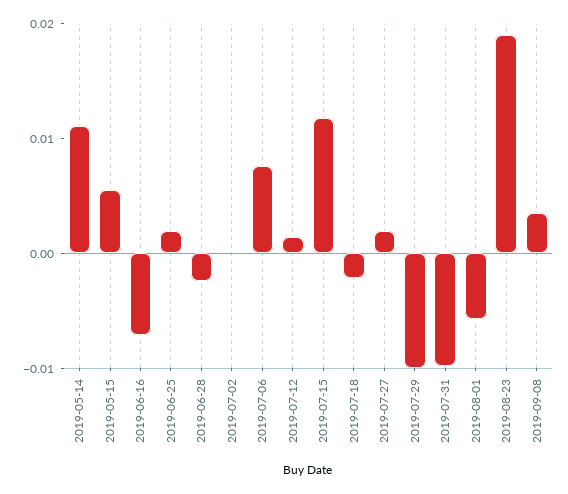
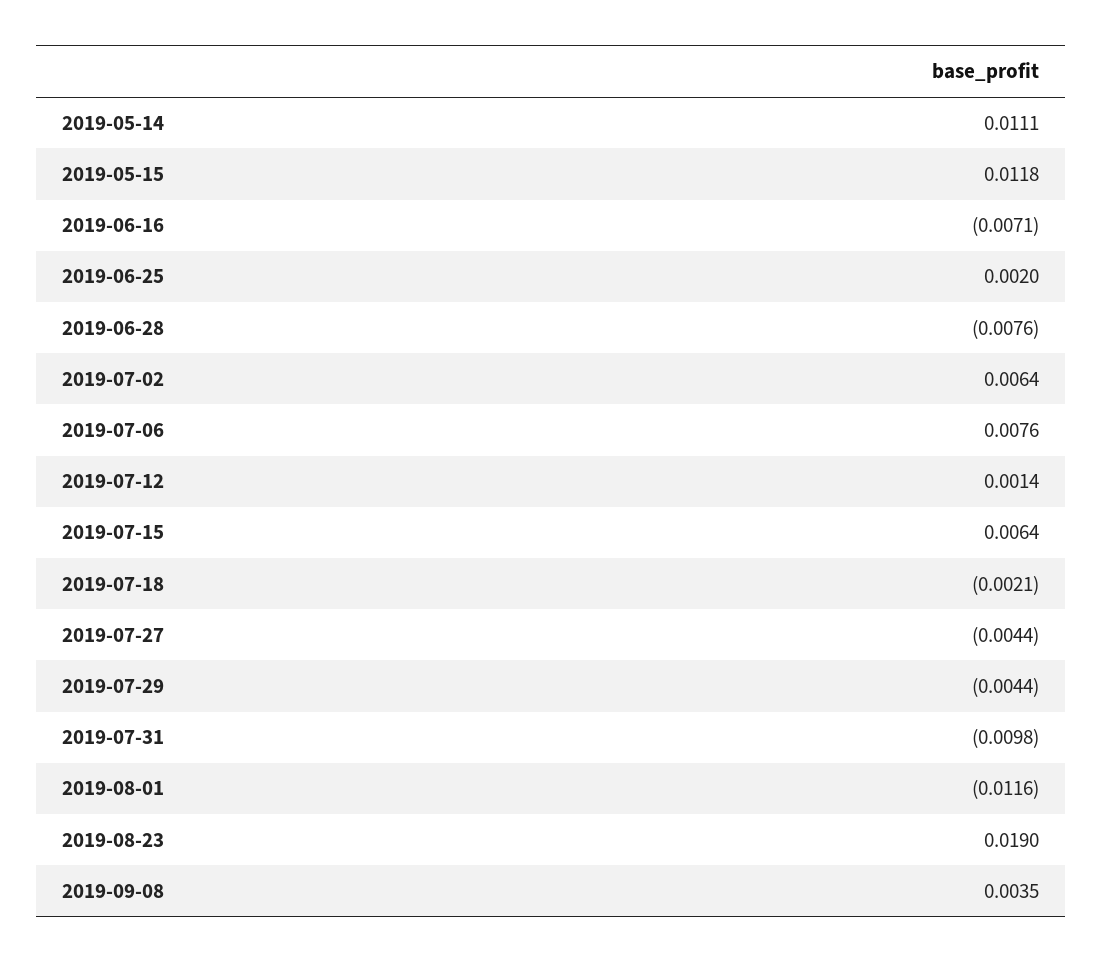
2019-05-15: 0.006 -> 0.0118
2019-06-28: -0.002 -> -0.0076
2019-07-02: 0 -> 0.0064
2019-07-15: 0.012 -> 0.0064
2019-07-27: 0.002 -> -0.0044
2019-07-29: -0.01 -> -0.0044
2019-08-01: -0.006 -> -0.0116

